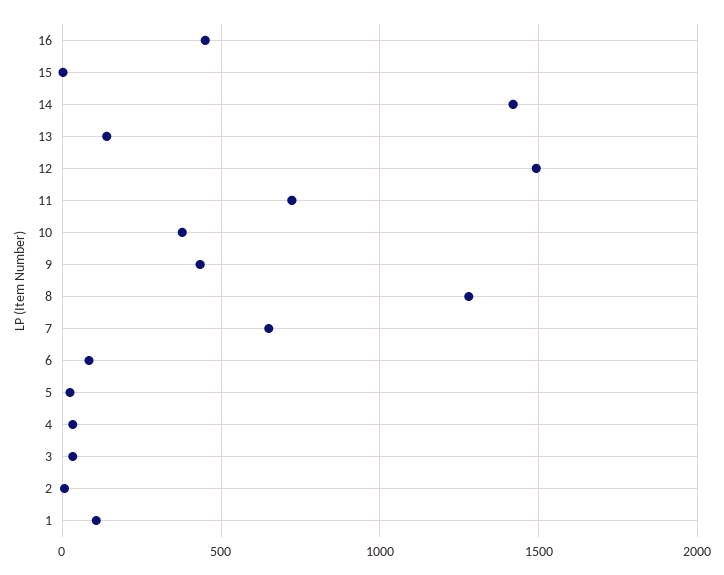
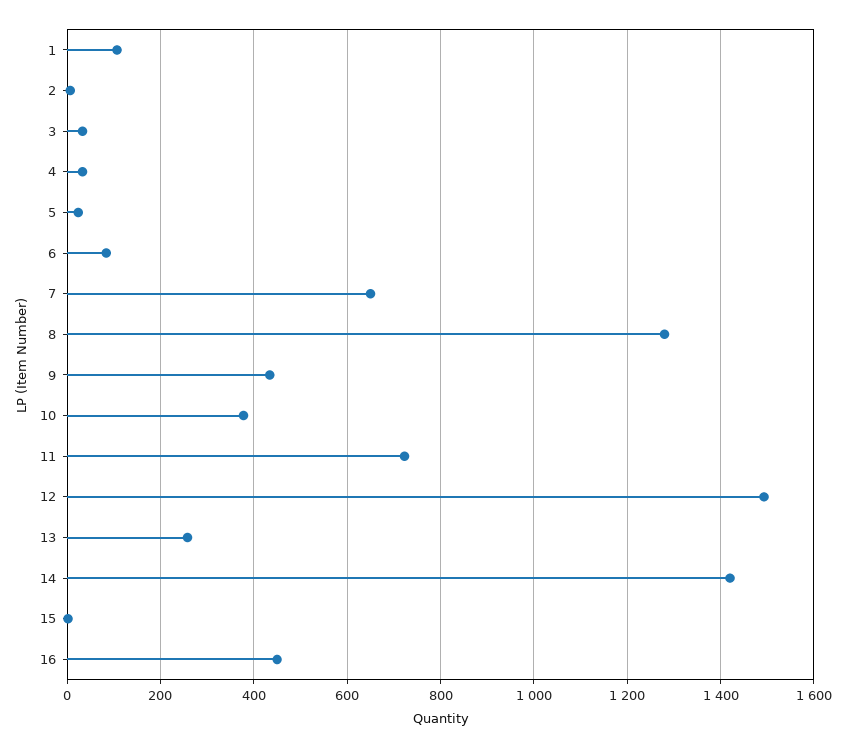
13: 150 -> 260

